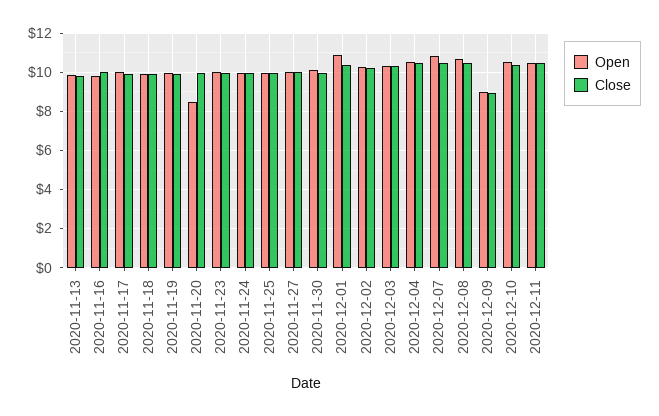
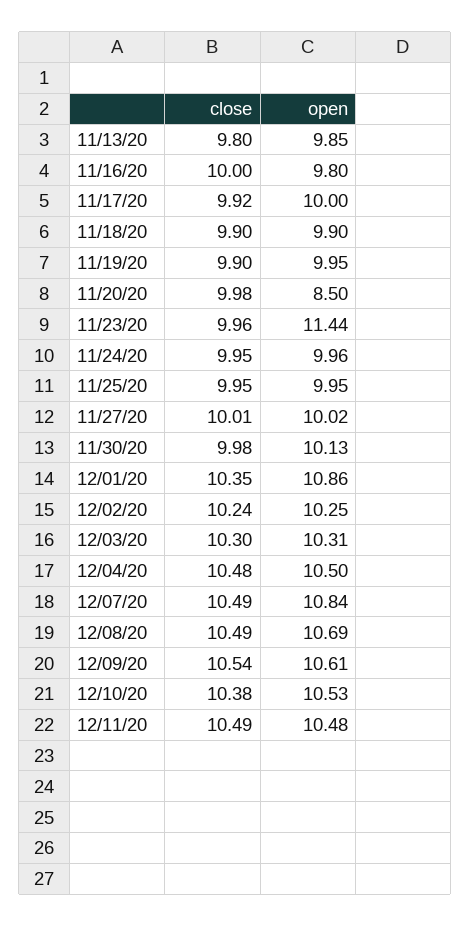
Open, 2020-11-23: 10 -> 11.44
Open, 2020-12-09: 9 -> 10.61
Close, 2020-12-09: 9 -> 10.54

